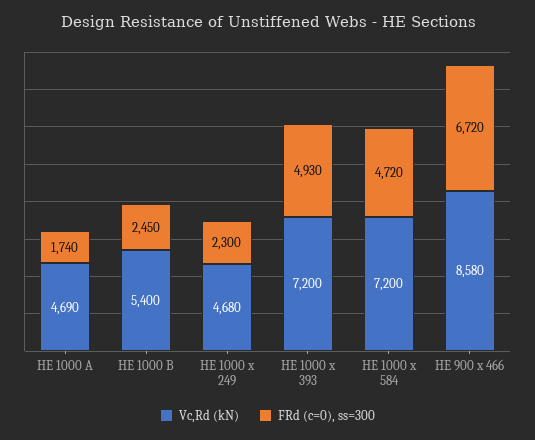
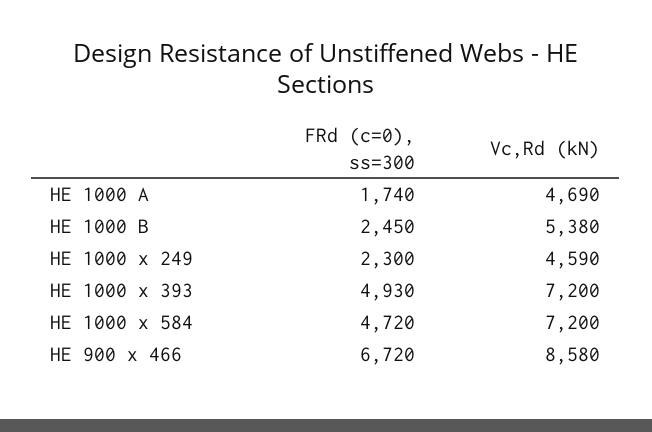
Vc,Rd (kN), HE 1000 B: 5400 -> 5380
Vc,Rd (kN), HE 1000 x 249: 4680 -> 4590

